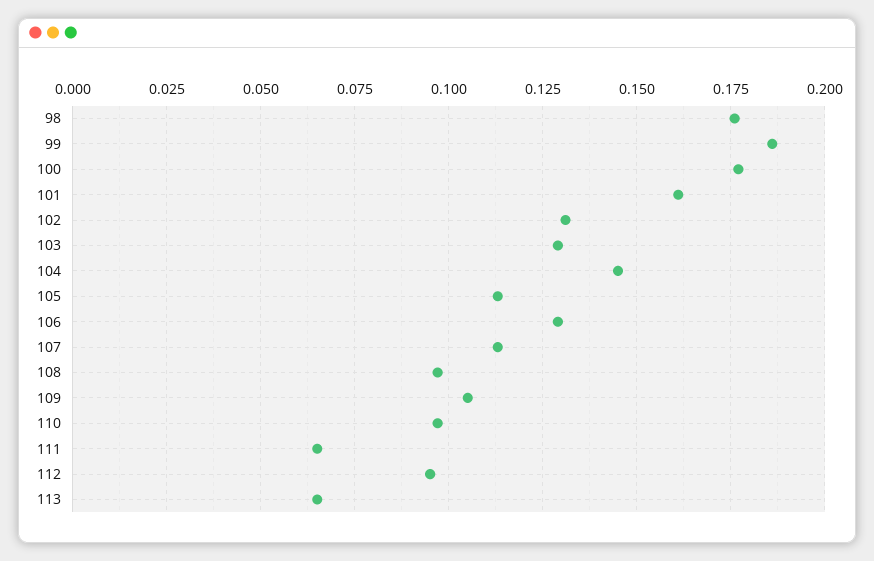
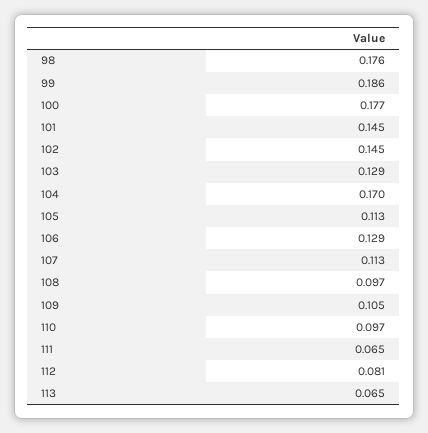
101: 0.16 -> 0.145
102: 0.13 -> 0.145
104: 0.145 -> 0.17
112: 0.095 -> 0.081

